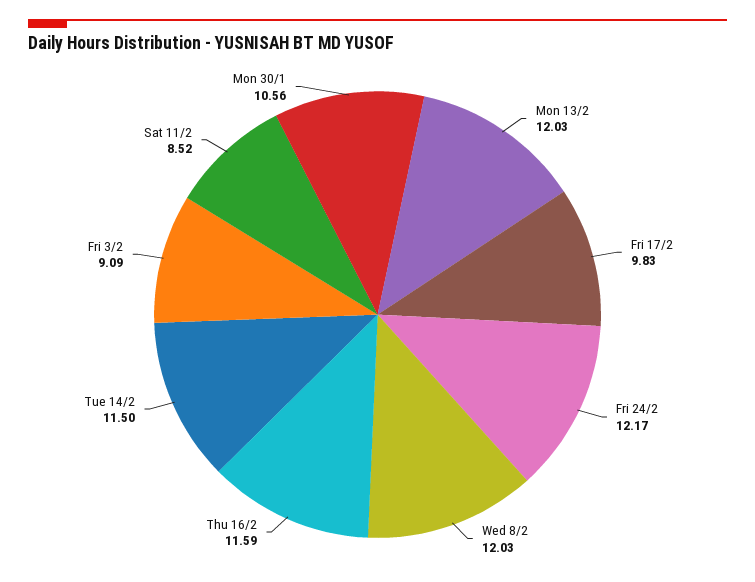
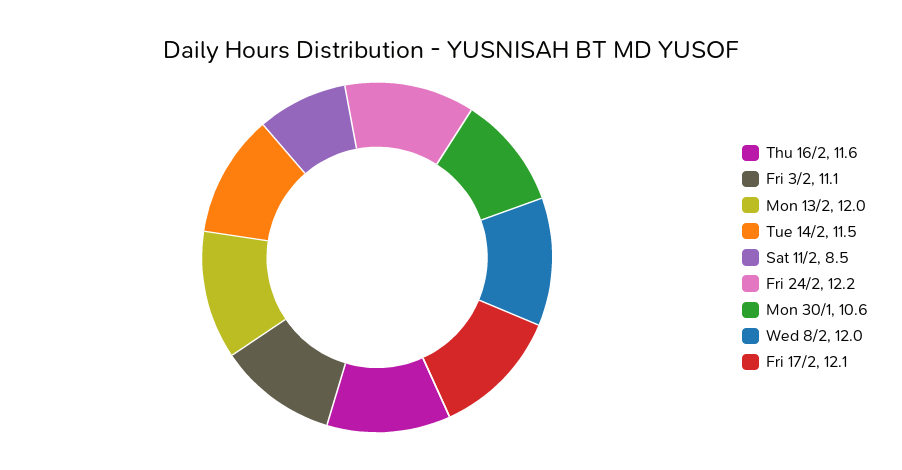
Fri 17/2: 9.83 -> 12.1
Fri 3/2: 9.09 -> 11.1

